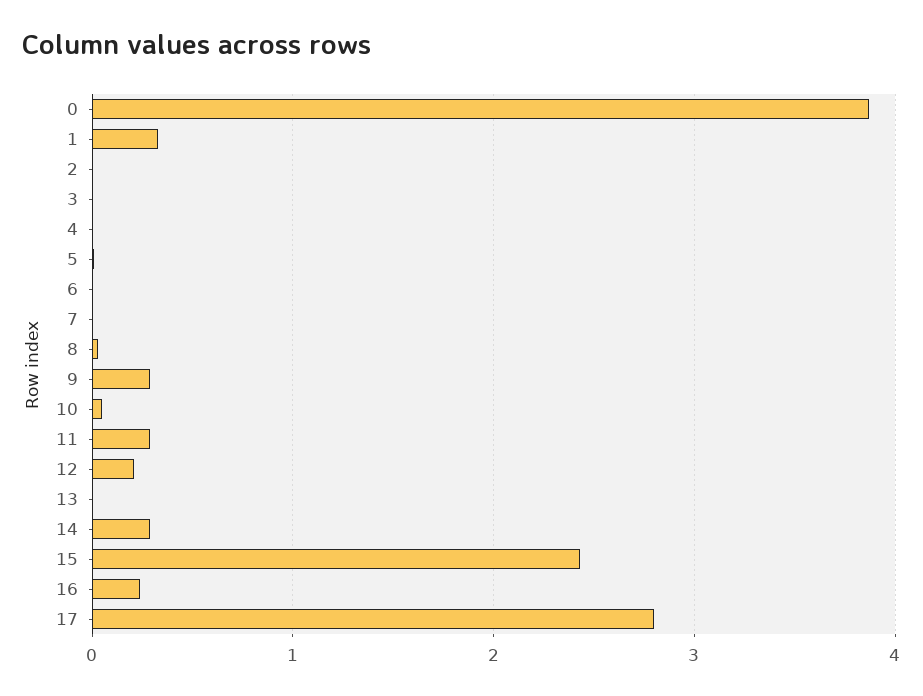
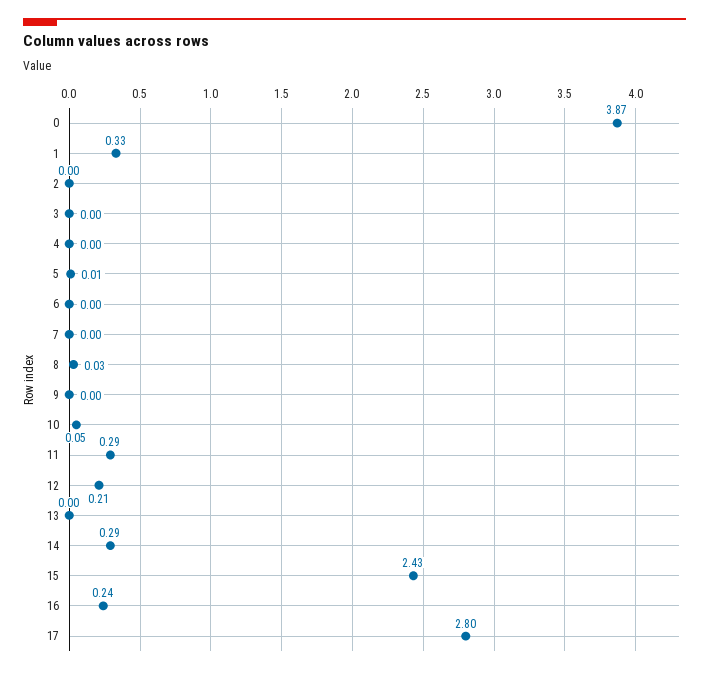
9: 0.3 -> 0

